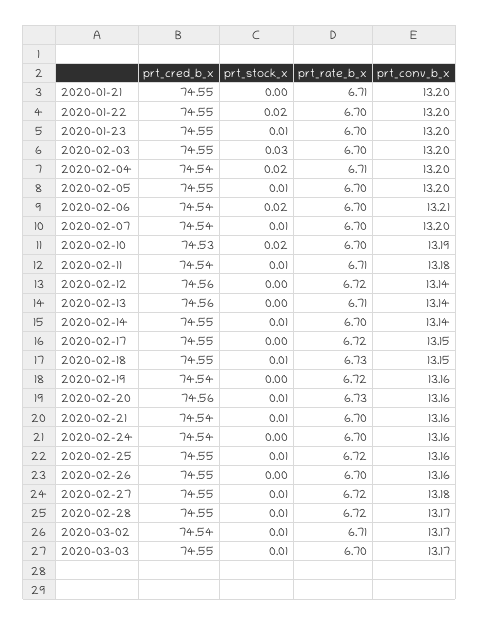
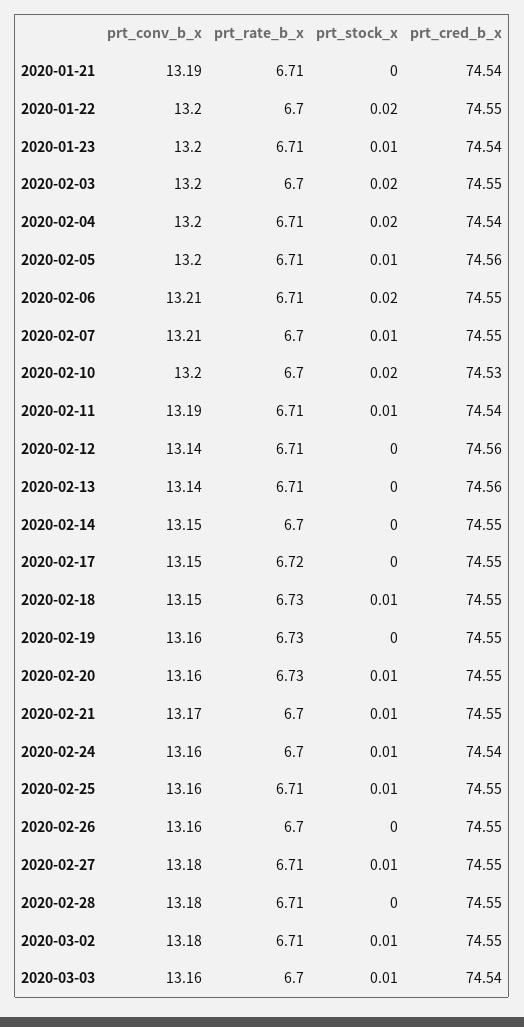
prt_cred_b_x, 2020-01-21: 74.55 -> 74.54
prt_conv_b_x, 2020-01-21: 13.2 -> 13.19
prt_cred_b_x, 2020-01-23: 74.55 -> 74.54
prt_rate_b_x, 2020-01-23: 6.7 -> 6.71
prt_stock_x, 2020-02-03: 0.03 -> 0.02
prt_cred_b_x, 2020-02-05: 74.55 -> 74.56
prt_rate_b_x, 2020-02-05: 6.7 -> 6.71
prt_cred_b_x, 2020-02-06: 74.54 -> 74.55
prt_rate_b_x, 2020-02-06: 6.7 -> 6.71
prt_cred_b_x, 2020-02-07: 74.54 -> 74.55
prt_conv_b_x, 2020-02-07: 13.2 -> 13.21
prt_conv_b_x, 2020-02-10: 13.19 -> 13.2
prt_conv_b_x, 2020-02-11: 13.18 -> 13.19
prt_rate_b_x, 2020-02-12: 6.72 -> 6.71
prt_stock_x, 2020-02-14: 0.01 -> 0
prt_conv_b_x, 2020-02-14: 13.14 -> 13.15
prt_cred_b_x, 2020-02-19: 74.54 -> 74.55
prt_rate_b_x, 2020-02-19: 6.72 -> 6.73
prt_cred_b_x, 2020-02-20: 74.56 -> 74.55
prt_cred_b_x, 2020-02-21: 74.54 -> 74.55
prt_conv_b_x, 2020-02-21: 13.16 -> 13.17
prt_stock_x, 2020-02-24: 0 -> 0.01
prt_rate_b_x, 2020-02-25: 6.72 -> 6.71
prt_rate_b_x, 2020-02-27: 6.72 -> 6.71
prt_stock_x, 2020-02-28: 0.01 -> 0
prt_rate_b_x, 2020-02-28: 6.72 -> 6.71
prt_conv_b_x, 2020-02-28: 13.17 -> 13.18
prt_cred_b_x, 2020-03-02: 74.54 -> 74.55
prt_conv_b_x, 2020-03-02: 13.17 -> 13.18
prt_cred_b_x, 2020-03-03: 74.55 -> 74.54
prt_conv_b_x, 2020-03-03: 13.17 -> 13.16

